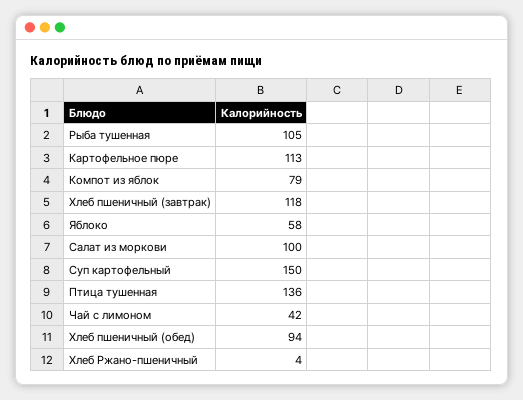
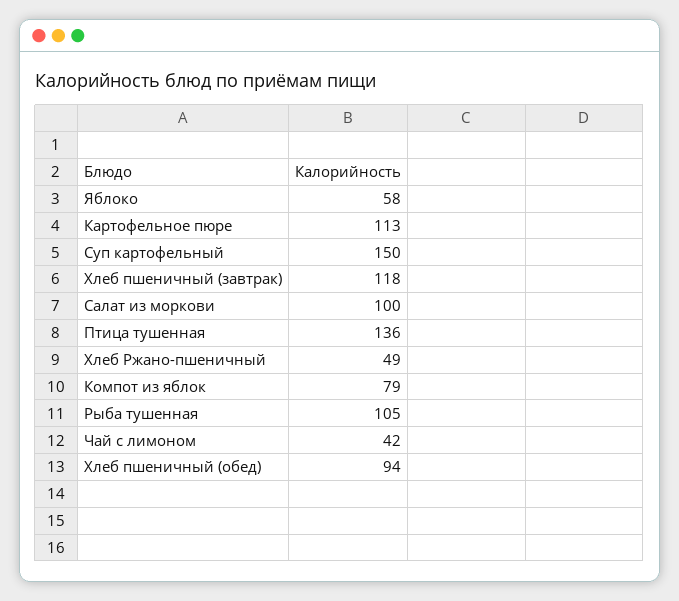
Хлеб Ржано-пшеничный: 4 -> 49

